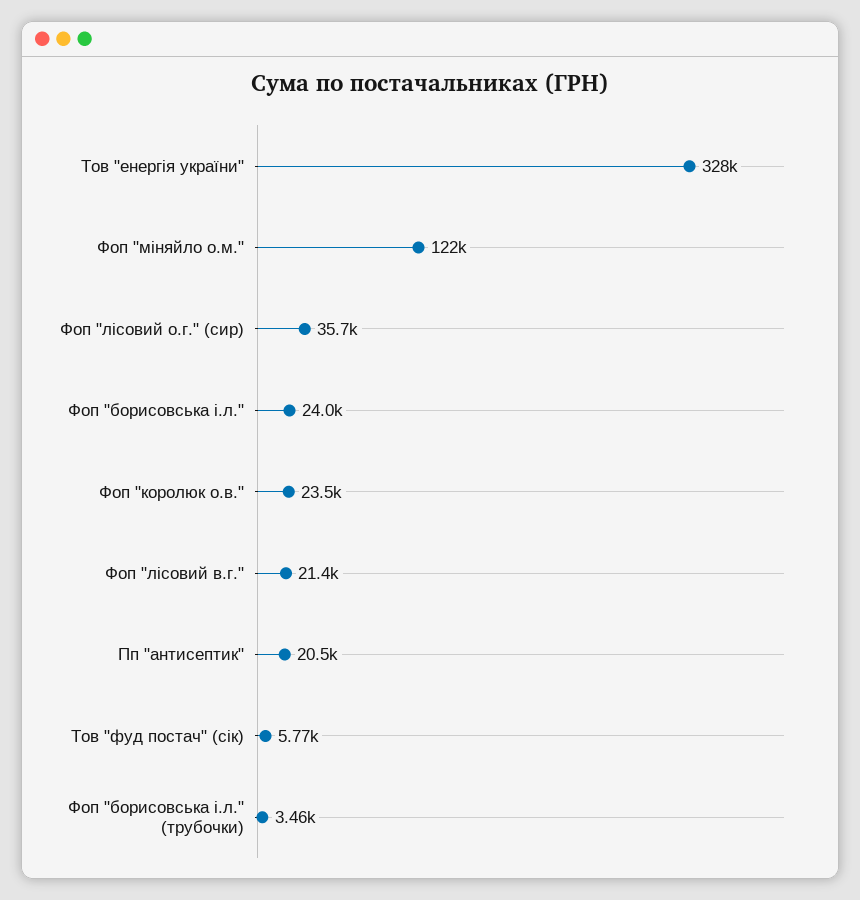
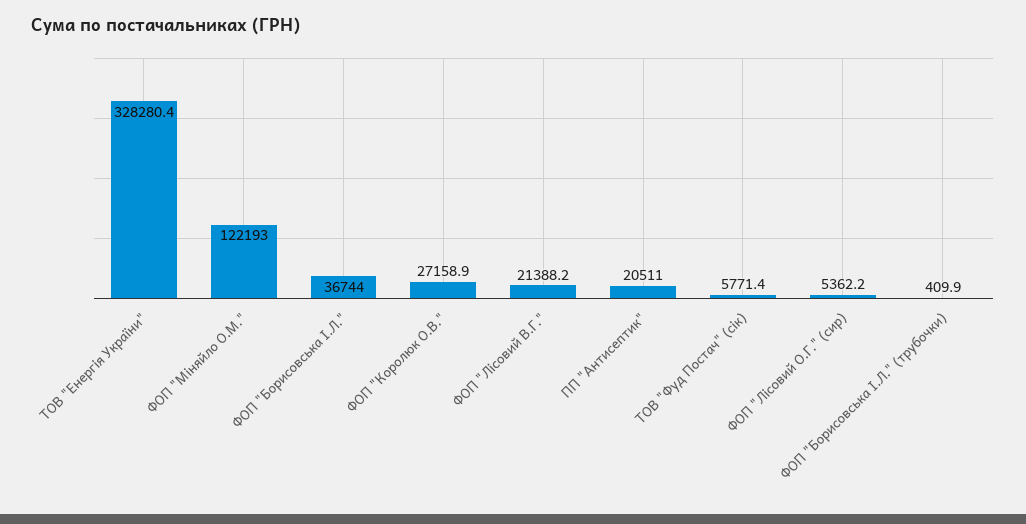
Фоп "лісовий о.г." (сир): 35700 -> 5362.2
Фоп "борисовська і.л.": 24000 -> 36744
Фоп "королюк о.в.": 23500 -> 27158.9
Фоп "борисовська і.л." (трубочки): 3460 -> 409.9

